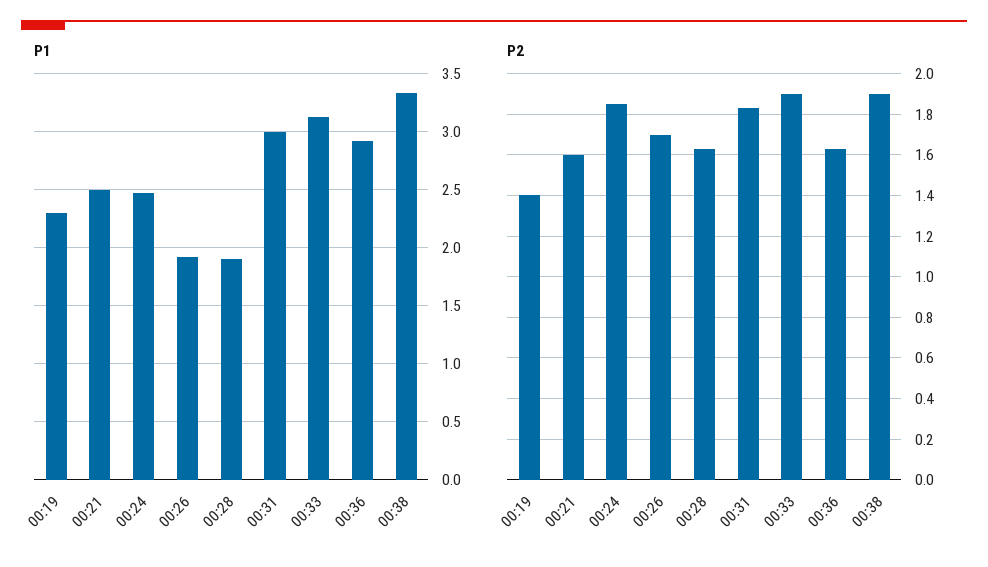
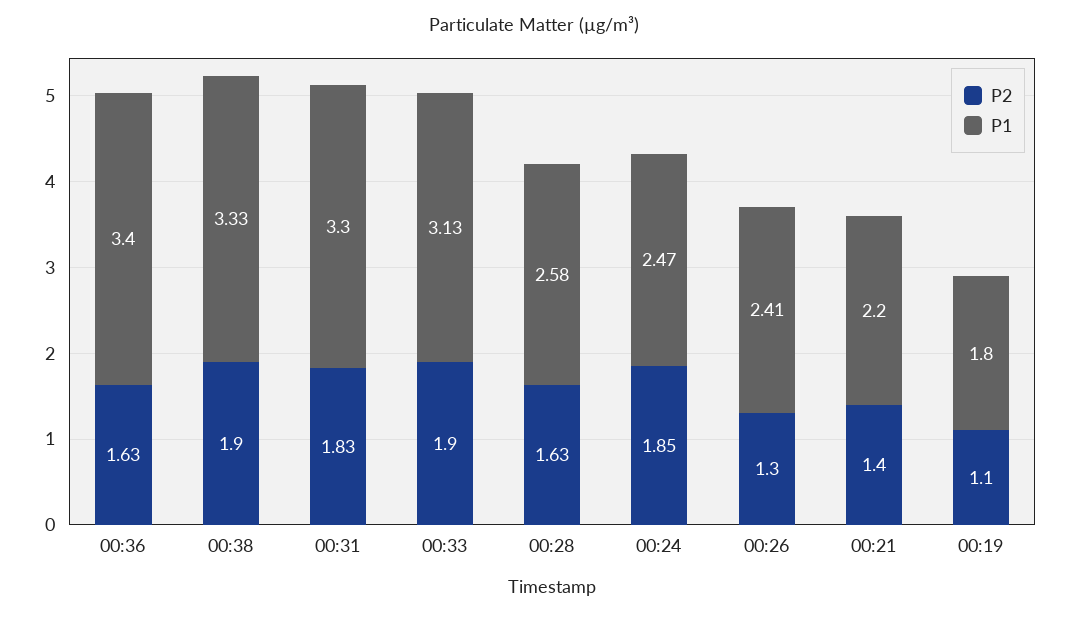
P1, 00:19: 2.3 -> 1.8
P1, 00:21: 2.5 -> 2.2
P1, 00:26: 1.9 -> 2.41
P1, 00:28: 1.9 -> 2.58
P1, 00:31: 3 -> 3.3
P1, 00:36: 2.9 -> 3.4
P2, 00:19: 1.4 -> 1.1
P2, 00:21: 1.6 -> 1.4
P2, 00:26: 1.7 -> 1.3

